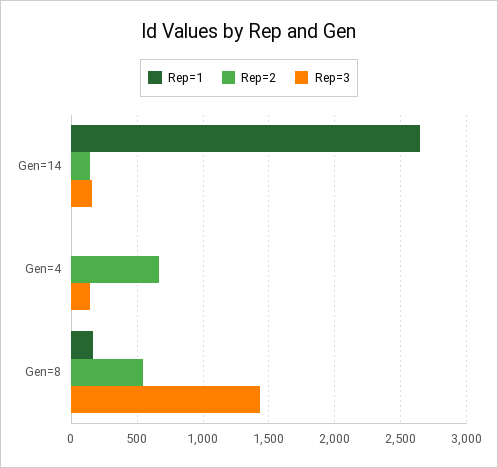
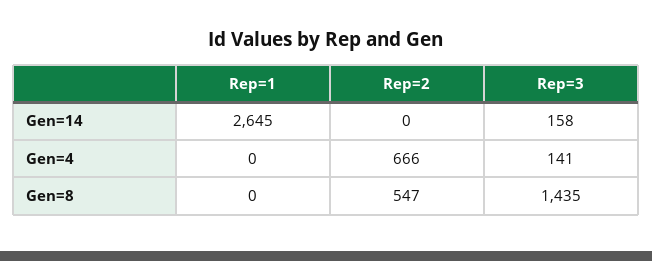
Rep=2, Gen=14: 150 -> 0
Rep=1, Gen=8: 150 -> 0

